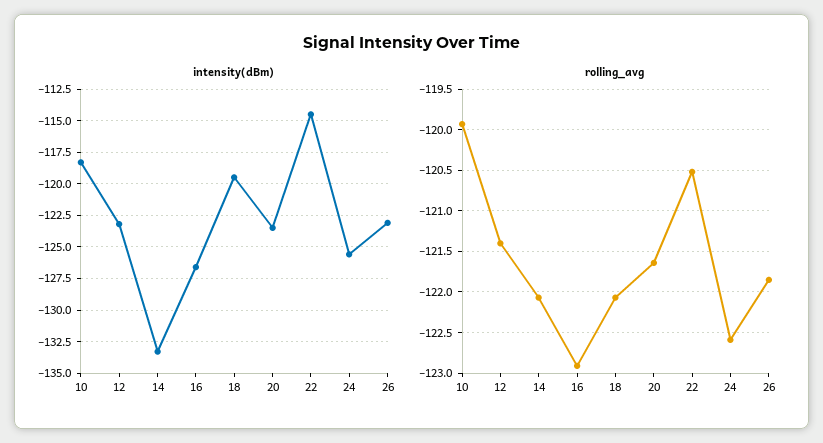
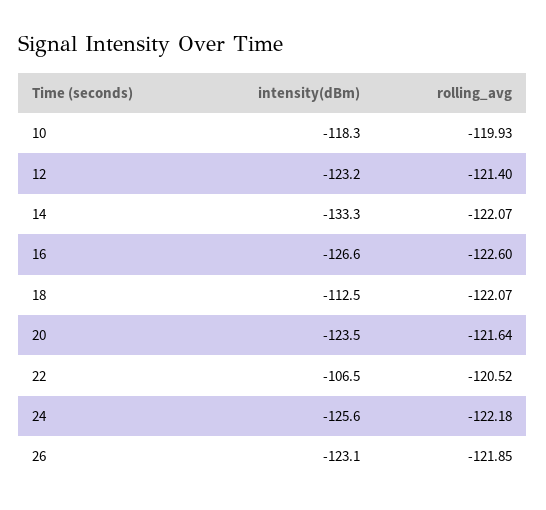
intensity(dBm), 18: -119.5 -> -112.5
intensity(dBm), 22: -114.5 -> -106.5
rolling_avg, 16: -122.9 -> -122.6
rolling_avg, 24: -122.6 -> -122.18

